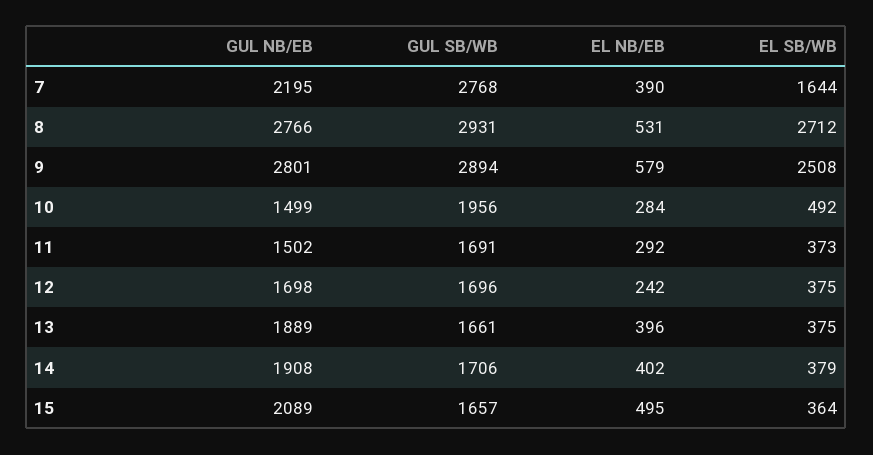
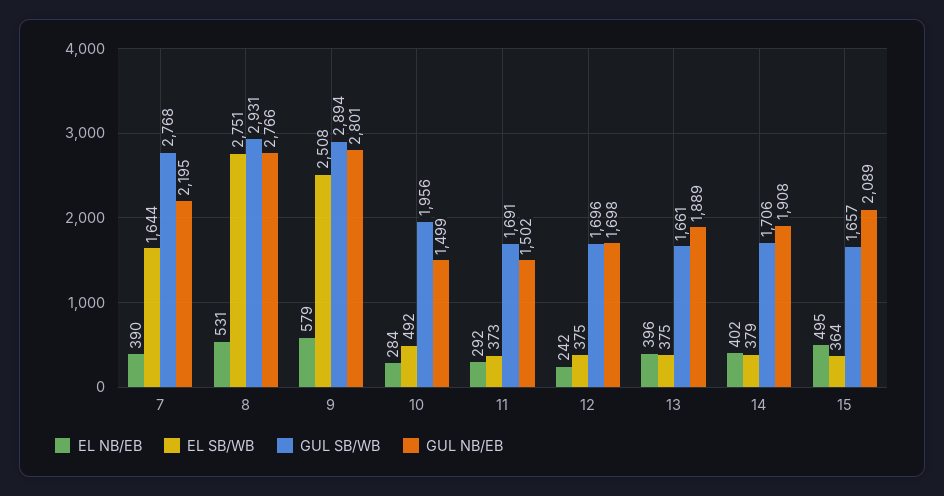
EL SB/WB, 8: 2712 -> 2751

